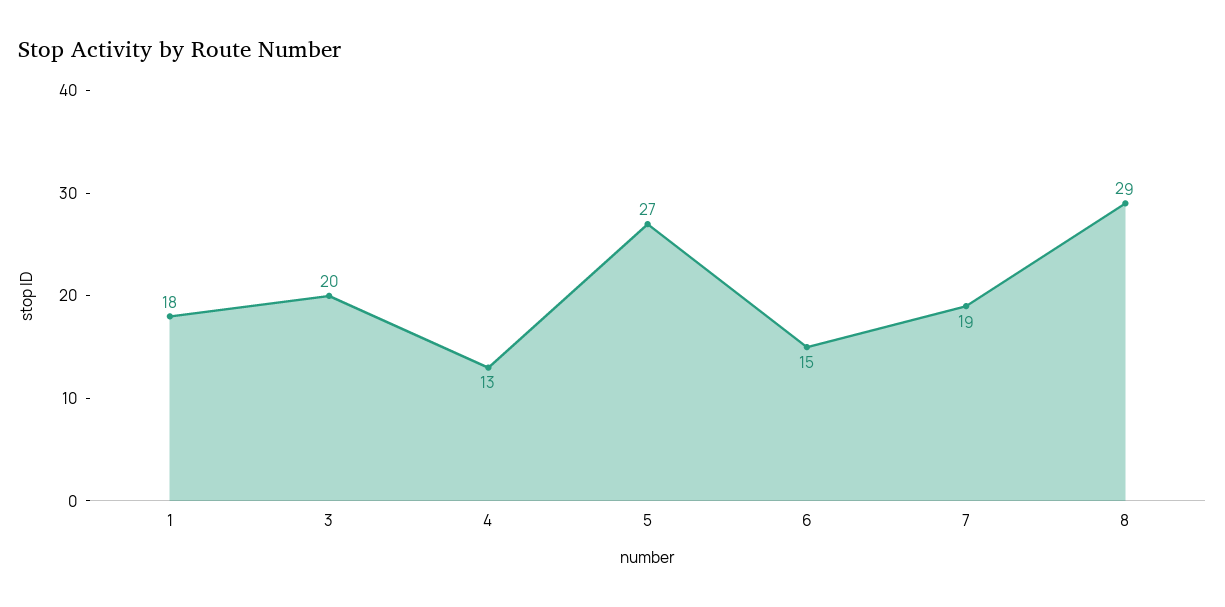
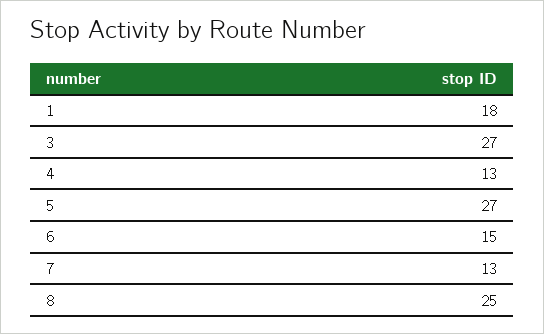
3: 20 -> 27
7: 19 -> 13
8: 29 -> 25

